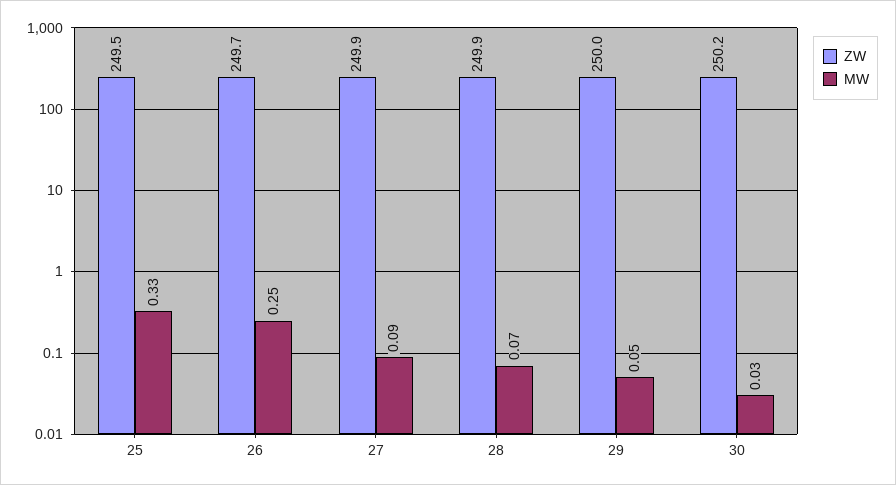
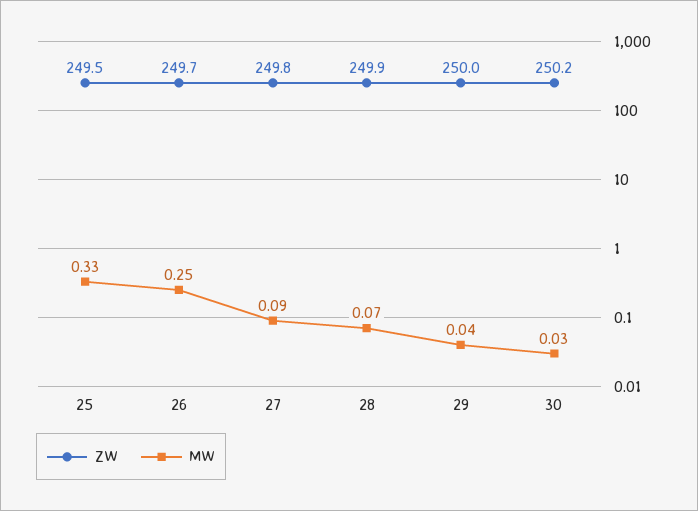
ZW, 27: 249.9 -> 249.8
MW, 29: 0.05 -> 0.04

